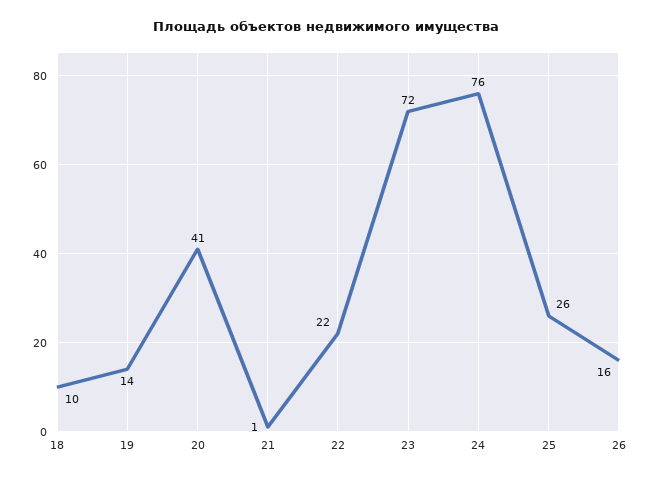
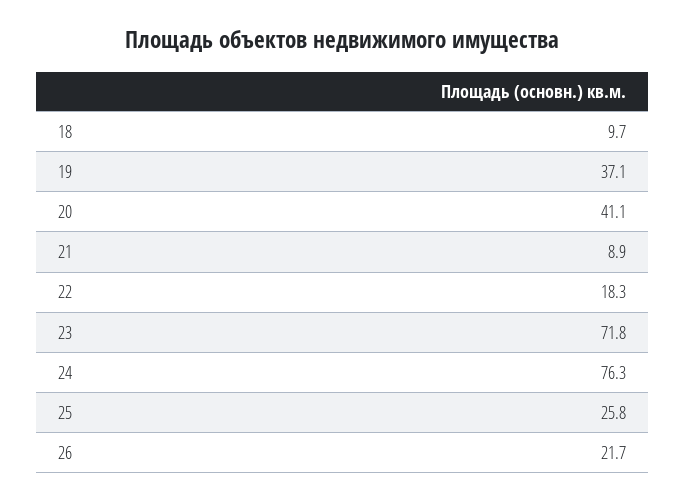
19: 14 -> 37.1
21: 1 -> 8.9
22: 22 -> 18.3
26: 16 -> 21.7

